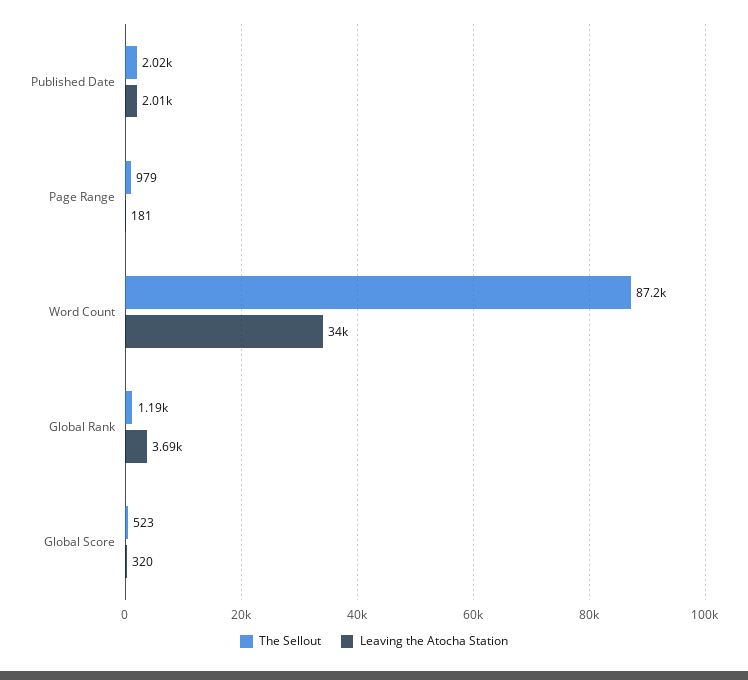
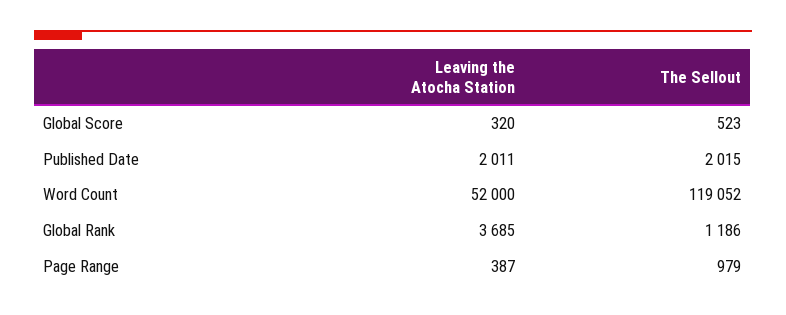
Leaving the Atocha Station, Page Range: 181 -> 387
The Sellout, Word Count: 87200 -> 119052
Leaving the Atocha Station, Word Count: 34000 -> 52000

